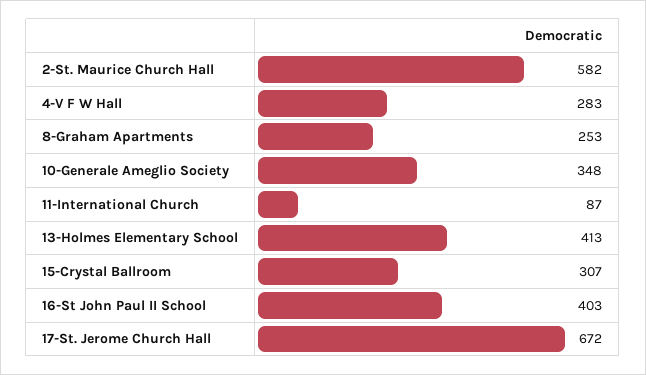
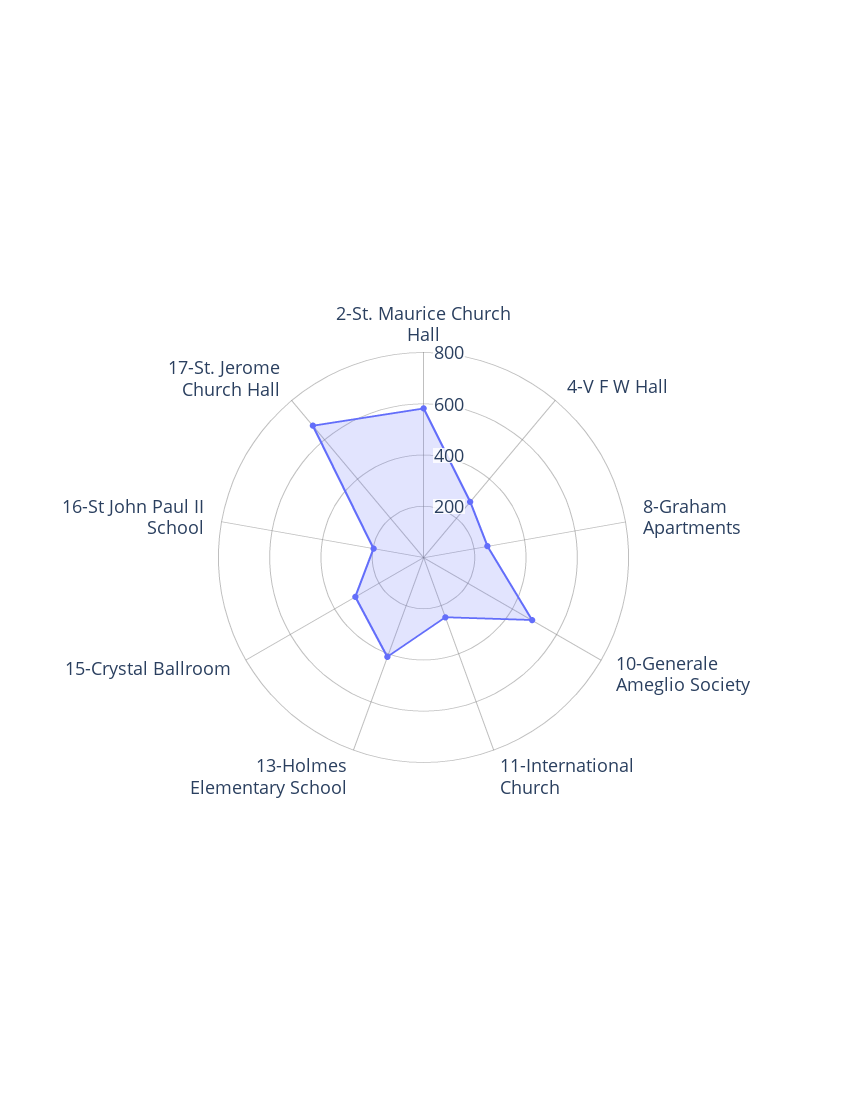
10-Generale Ameglio Society: 348 -> 500
11-International Church: 87 -> 250
16-St John Paul II School: 403 -> 200

